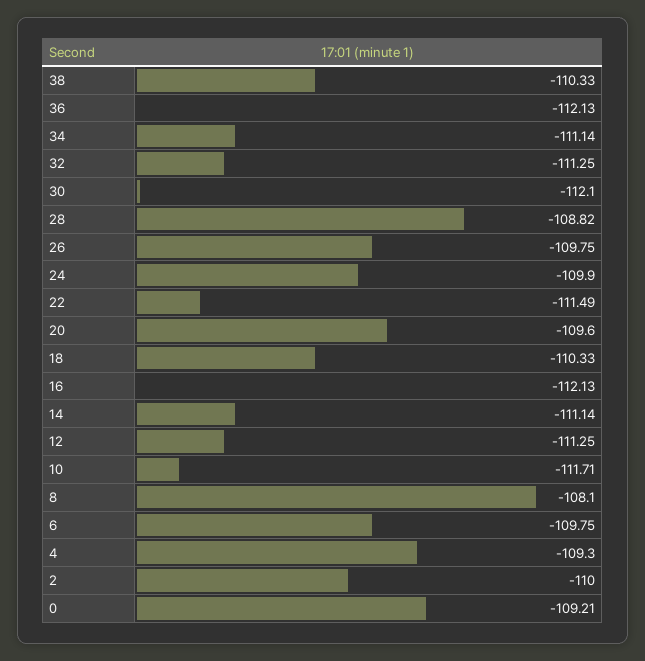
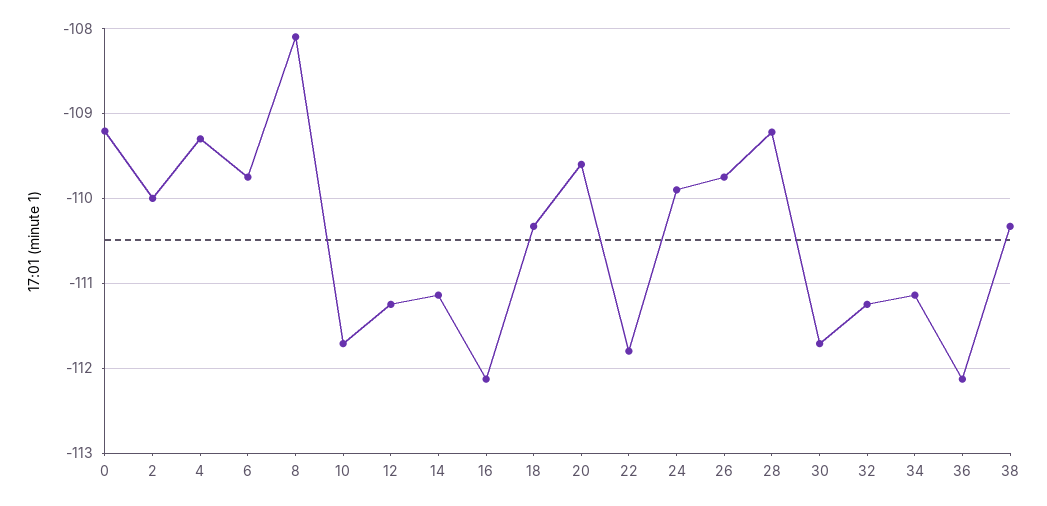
30: -112.1 -> -111.7
28: -108.82 -> -109.2
22: -111.49 -> -111.8

